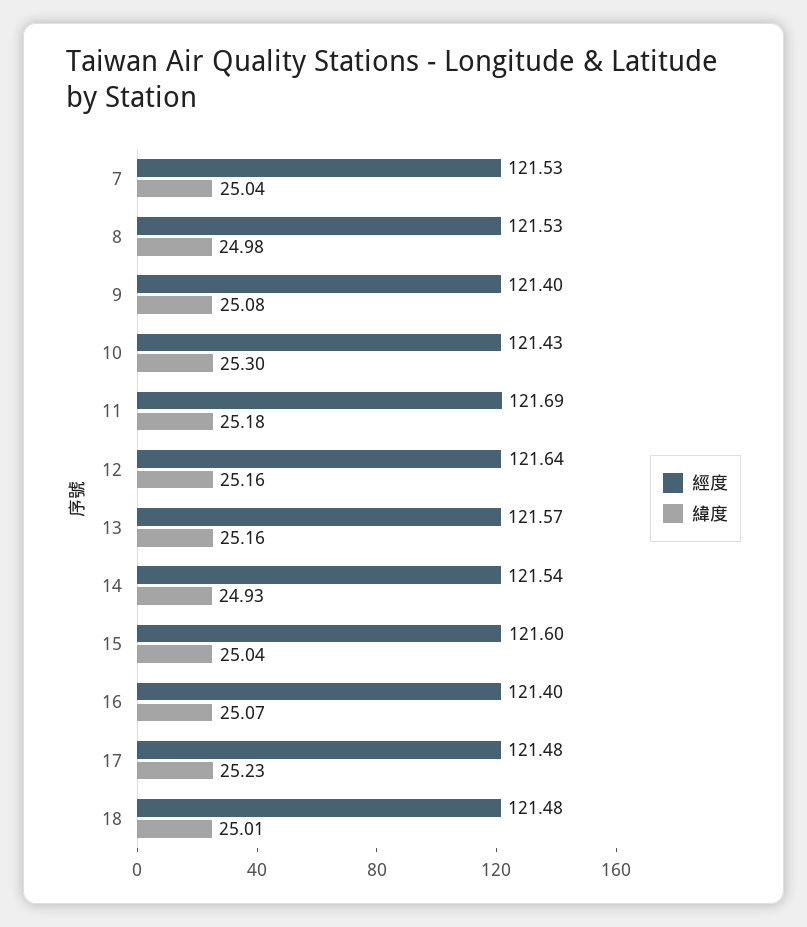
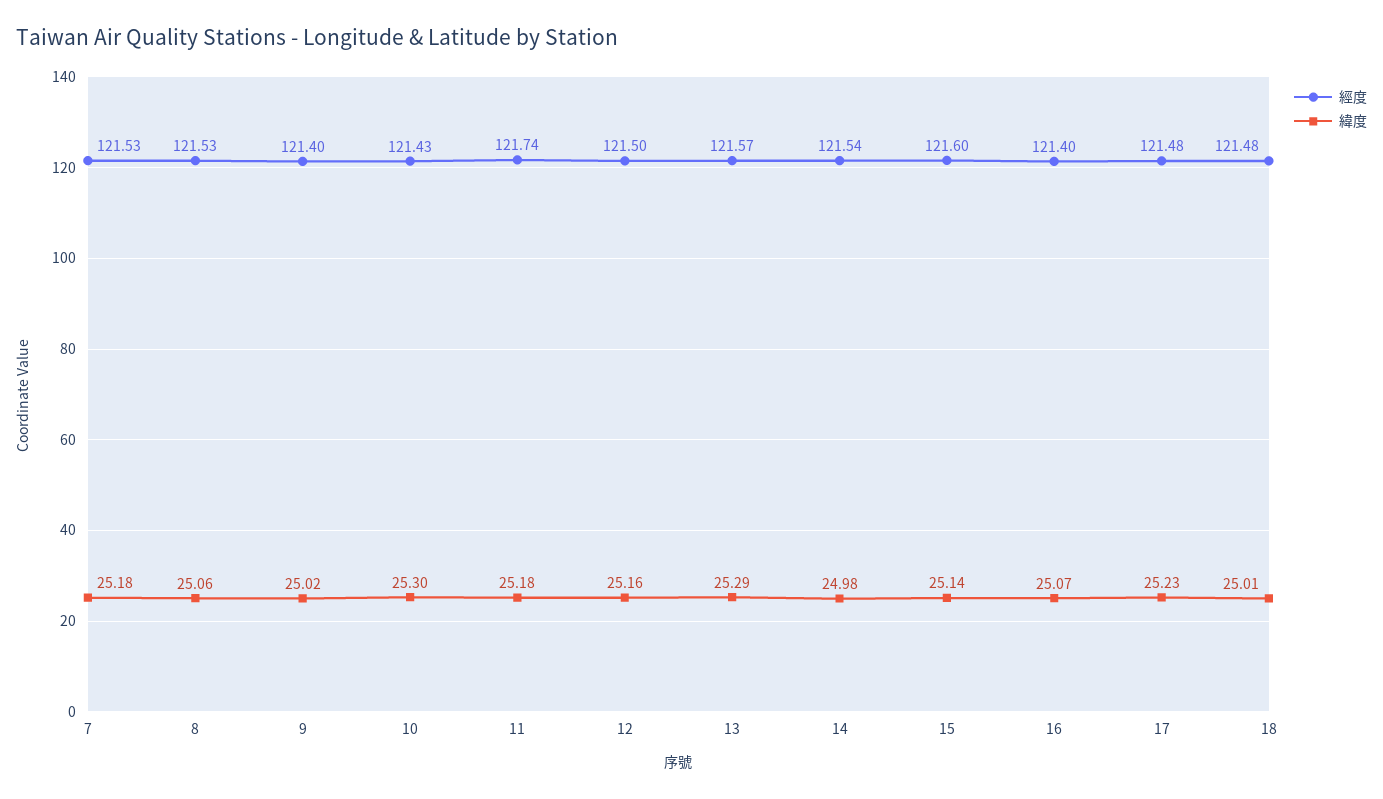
緯度, 7: 25.04 -> 25.18
緯度, 8: 24.98 -> 25.06
緯度, 9: 25.08 -> 25.02
經度, 11: 121.69 -> 121.74
經度, 12: 121.64 -> 121.5
緯度, 13: 25.16 -> 25.29
緯度, 14: 24.93 -> 24.98
緯度, 15: 25.04 -> 25.14

